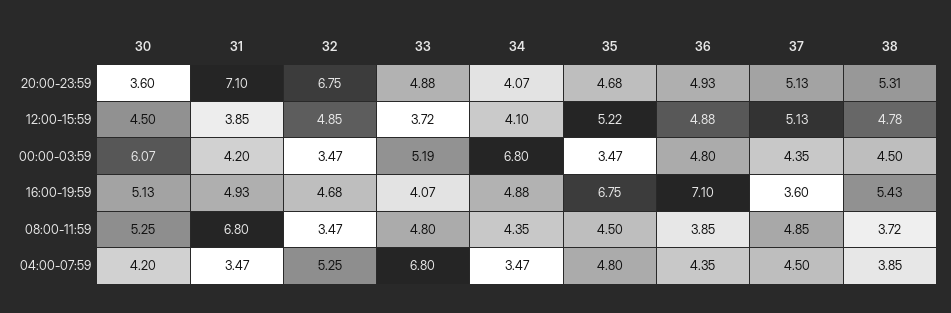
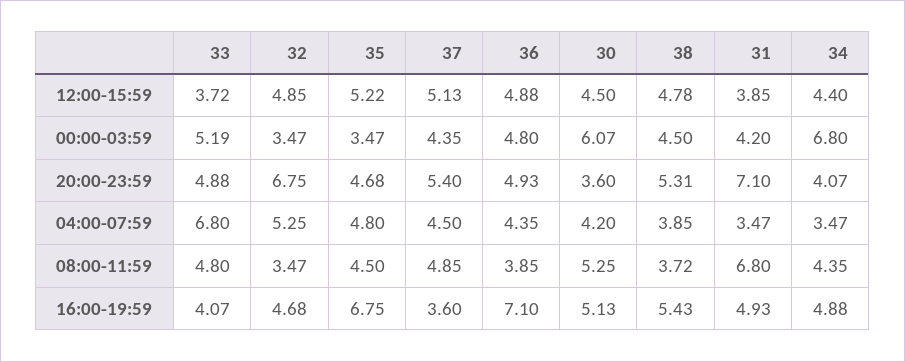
37, 20:00-23:59: 5.13 -> 5.4
34, 12:00-15:59: 4.1 -> 4.4

